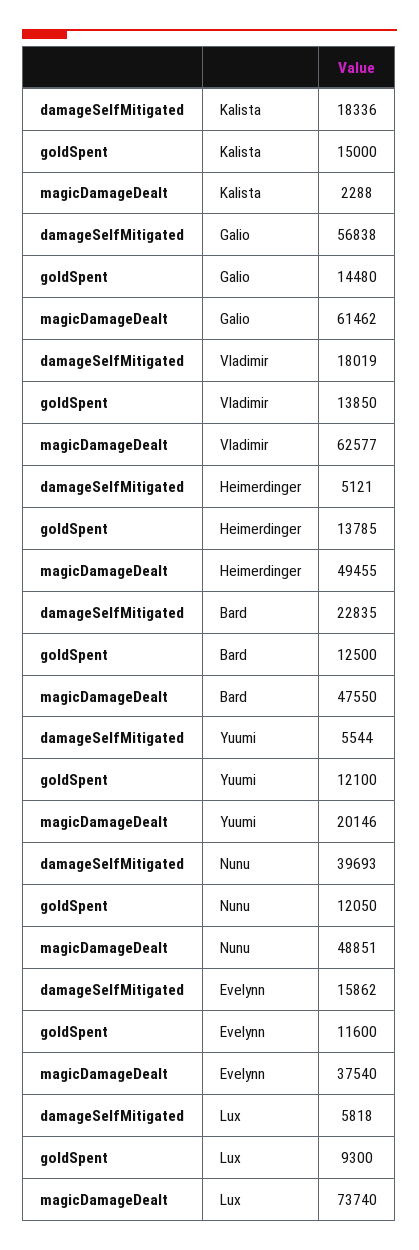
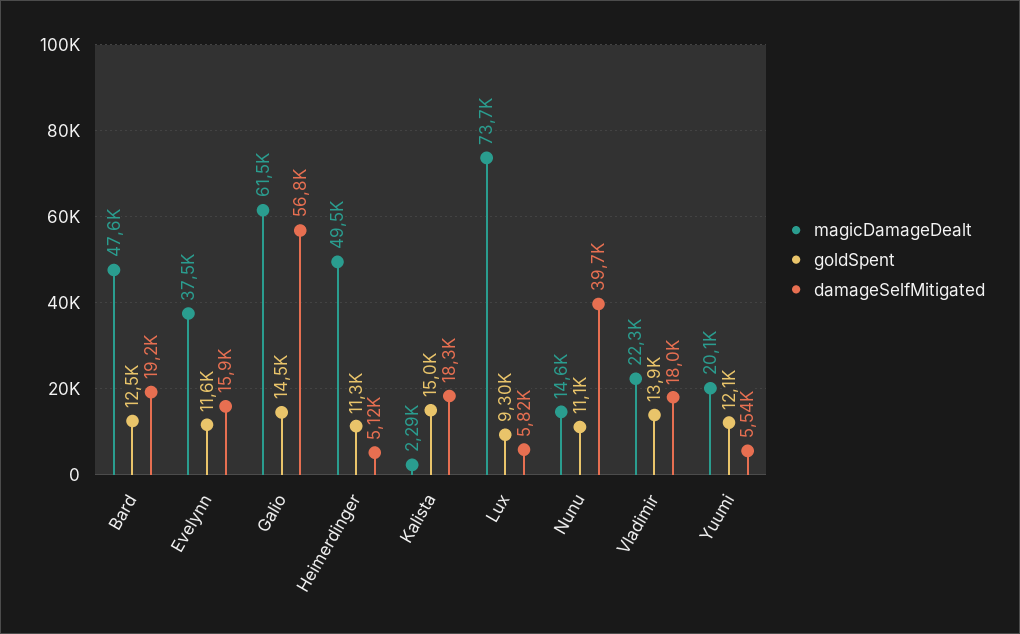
magicDamageDealt, Vladimir: 62577 -> 22300
goldSpent, Heimerdinger: 13785 -> 11300
damageSelfMitigated, Bard: 22835 -> 19200
goldSpent, Nunu: 12050 -> 11100
magicDamageDealt, Nunu: 48851 -> 14600

